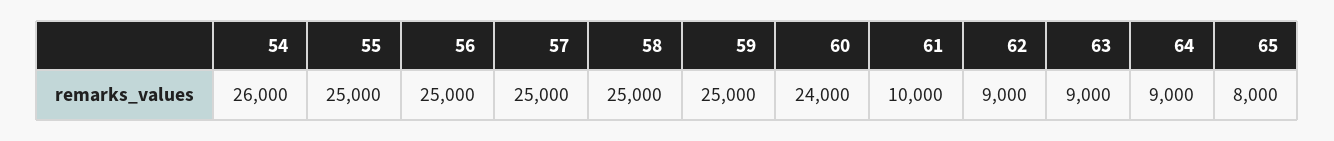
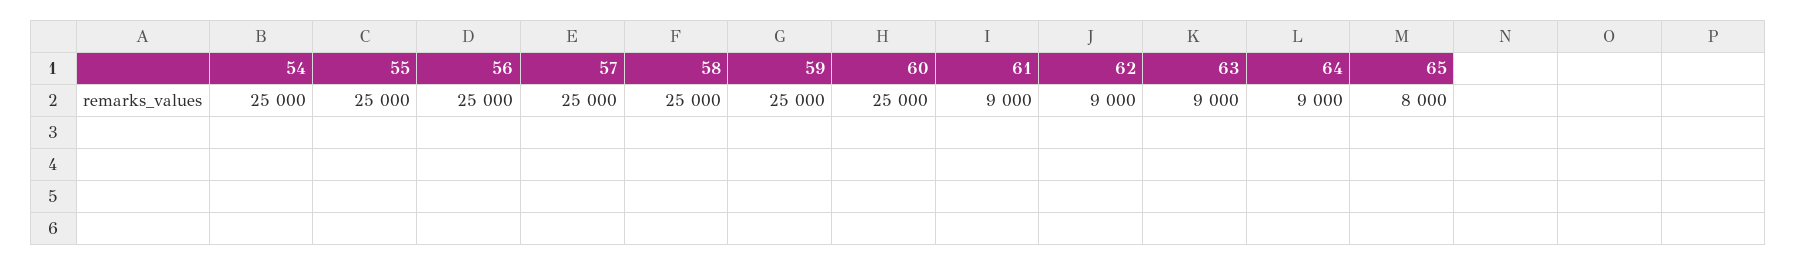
54: 26000 -> 25000
60: 24000 -> 25000
61: 10000 -> 9000

